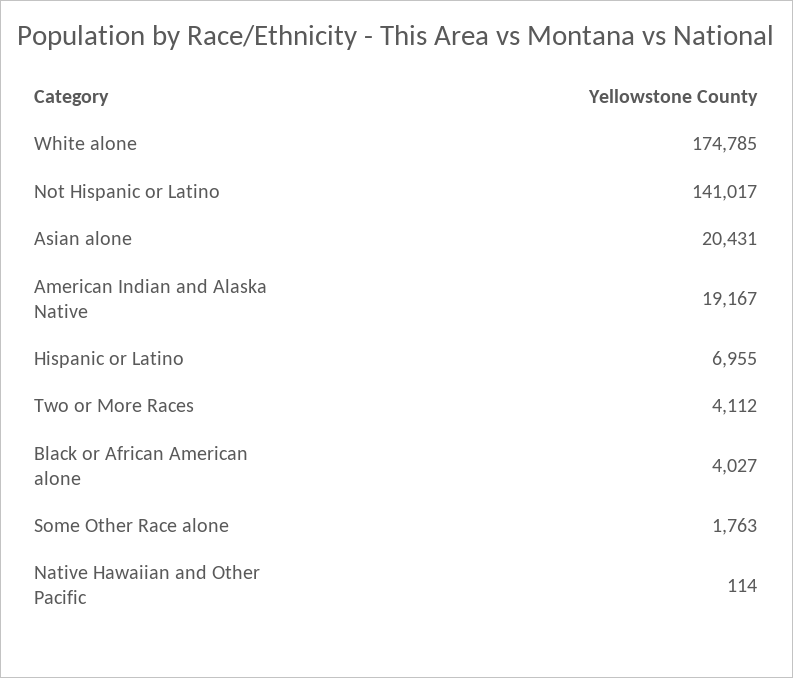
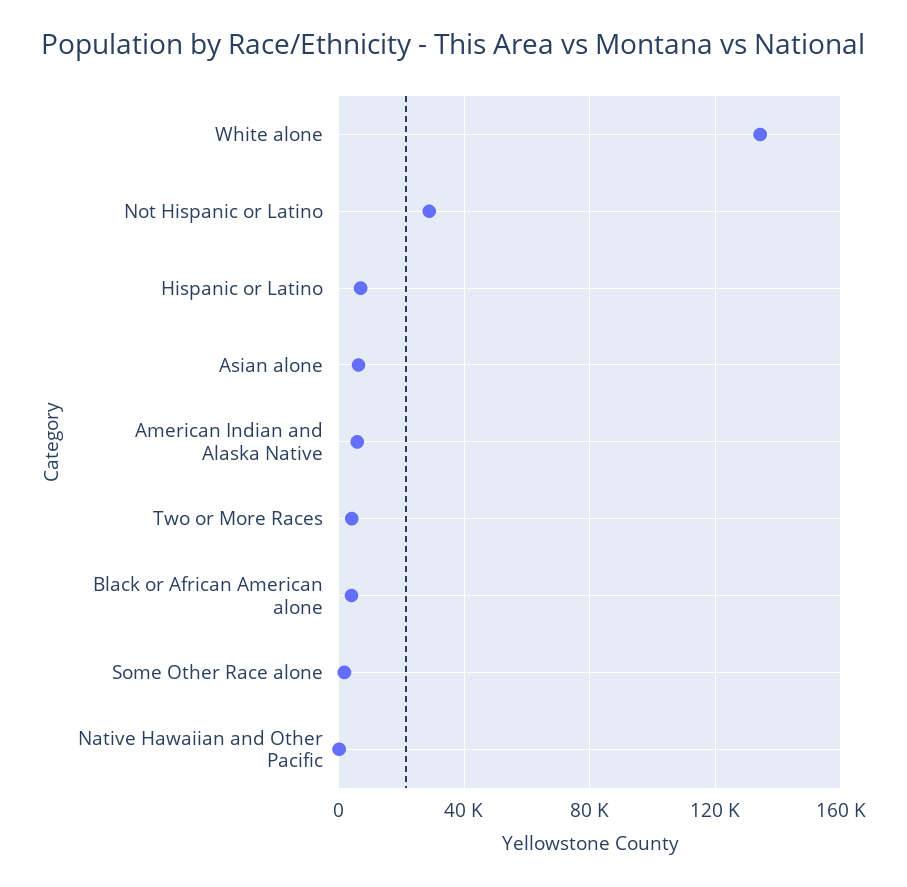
White alone: 174785 -> 135000
Not Hispanic or Latino: 141017 -> 30000
Asian alone: 20431 -> 5000
American Indian and Alaska Native: 19167 -> 5000

